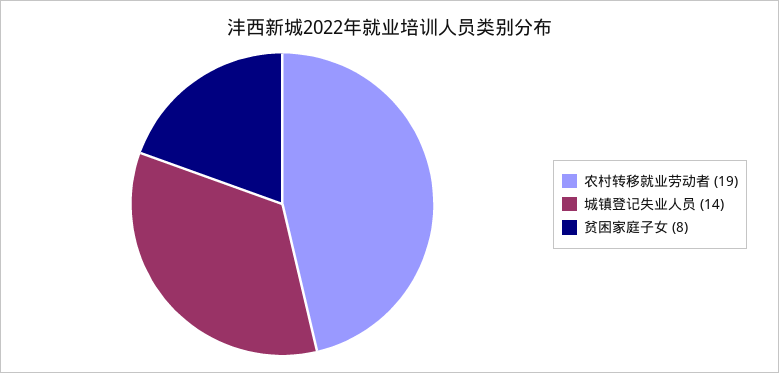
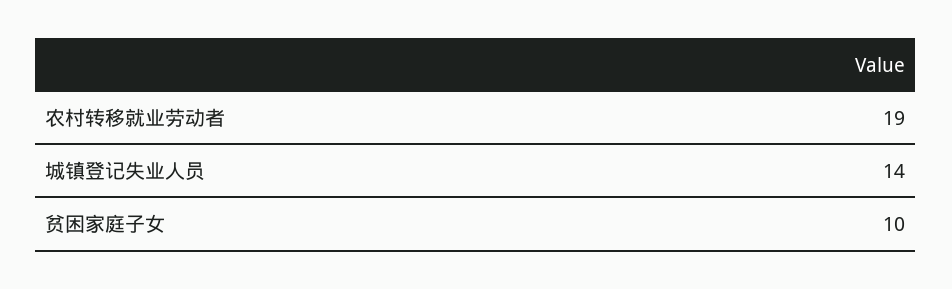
贫困家庭子女: 8 -> 10

